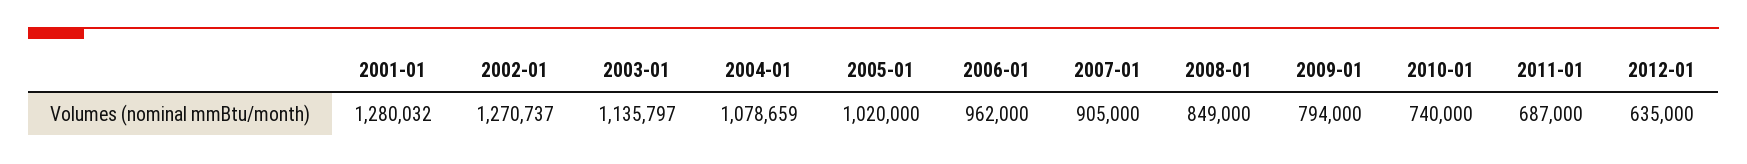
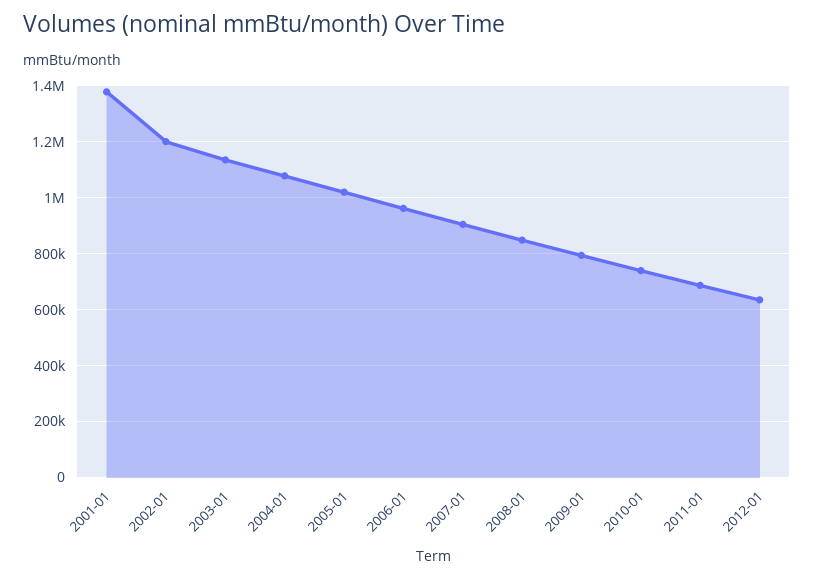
2001-01: 1280032 -> 1375000
2002-01: 1270737 -> 1200000

